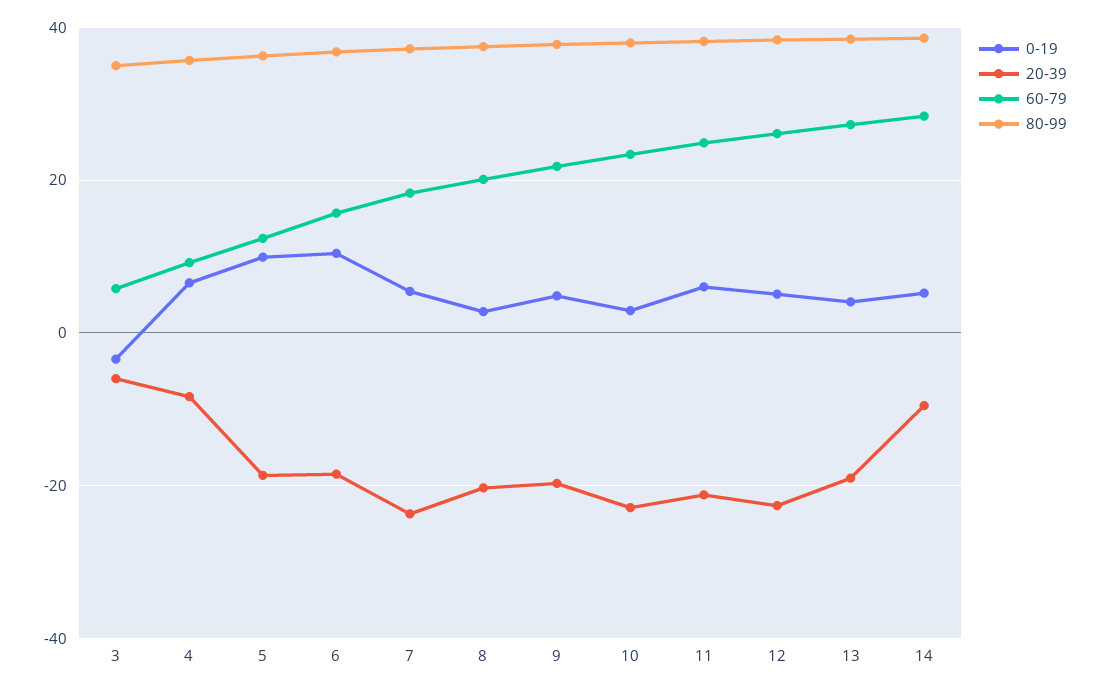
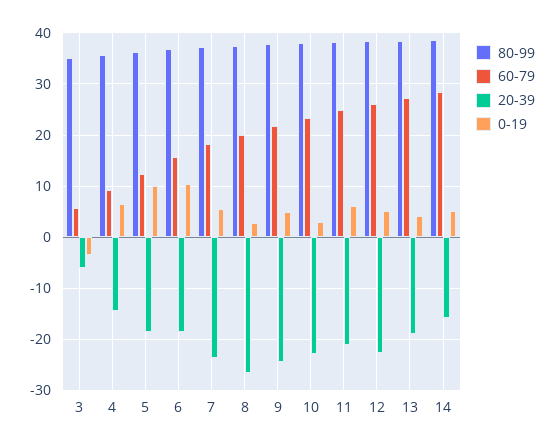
20-39, 4: -8 -> -14
20-39, 8: -20 -> -26
20-39, 9: -20 -> -24
20-39, 14: -10 -> -16

